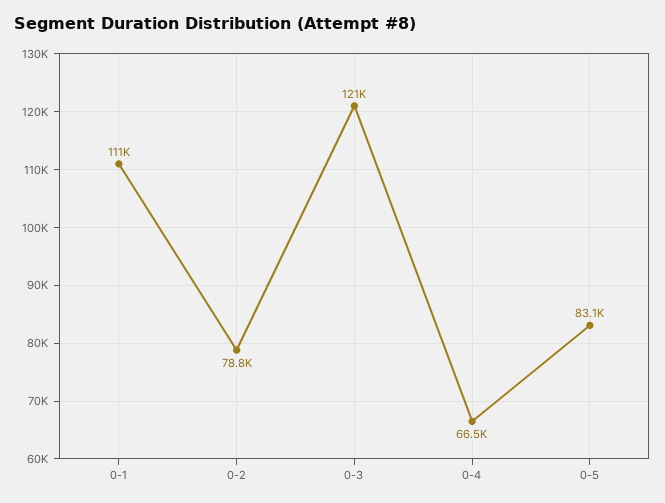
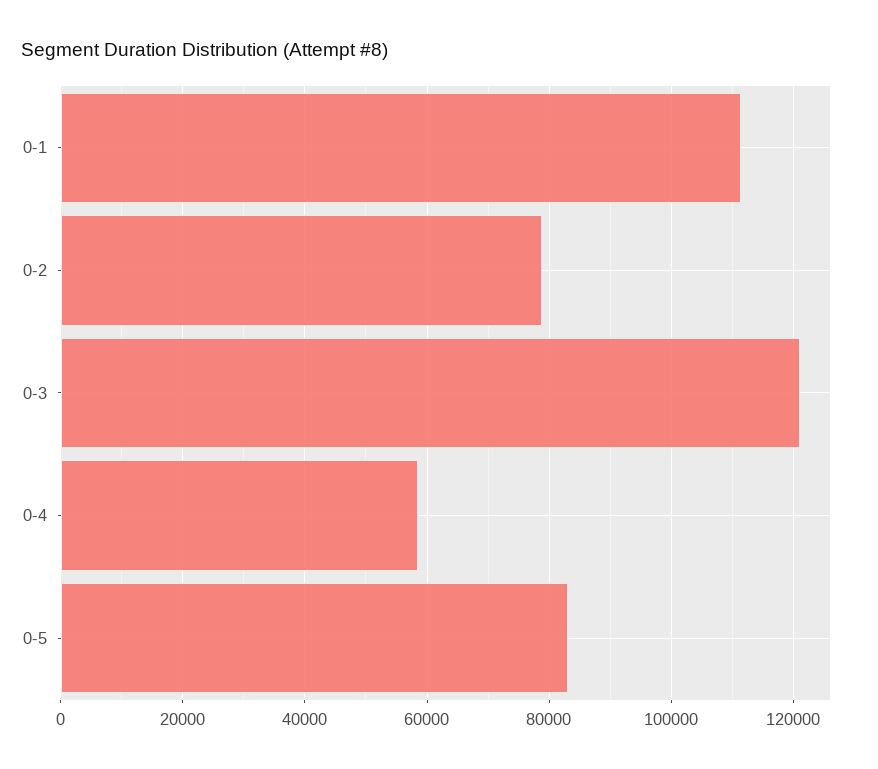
0-4: 66500 -> 58000

